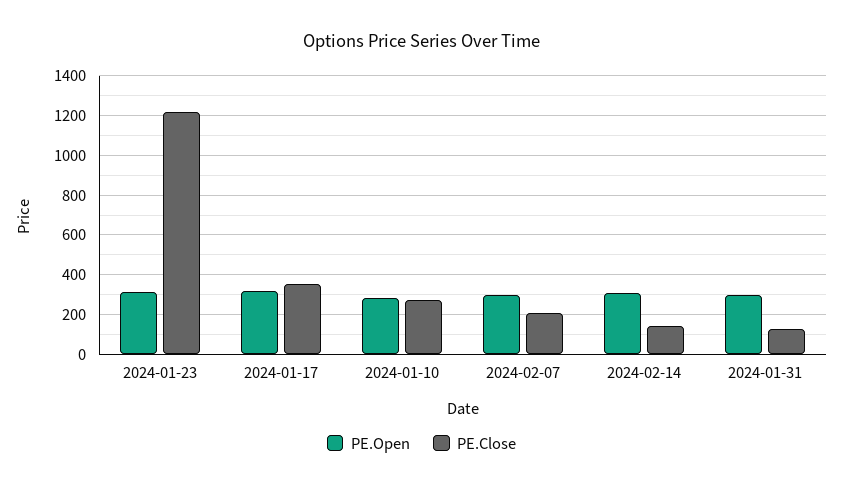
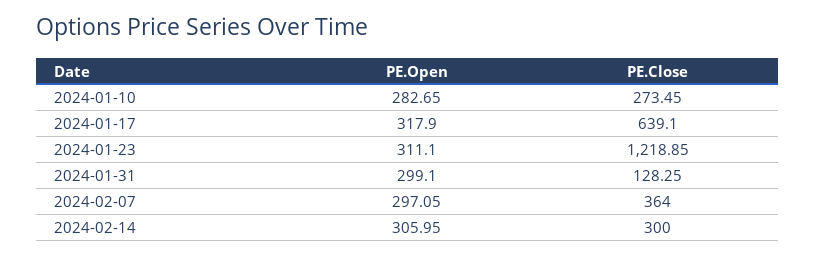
PE.Close, 2024-01-17: 350 -> 639.1
PE.Close, 2024-02-07: 200 -> 364
PE.Close, 2024-02-14: 150 -> 300

